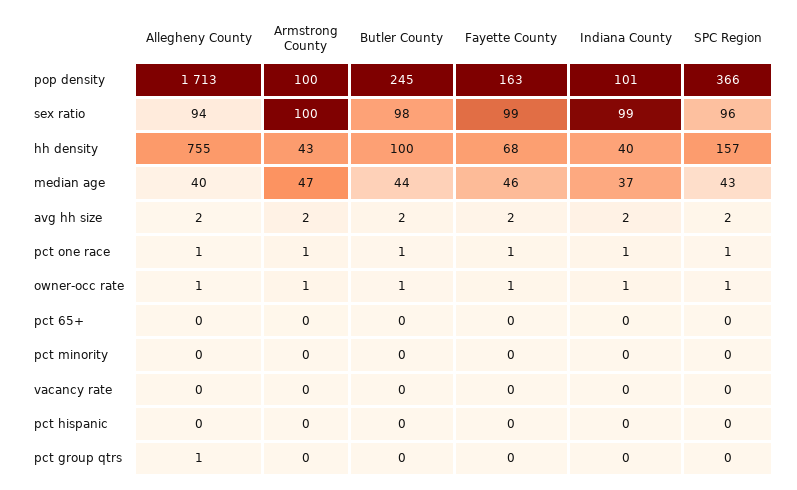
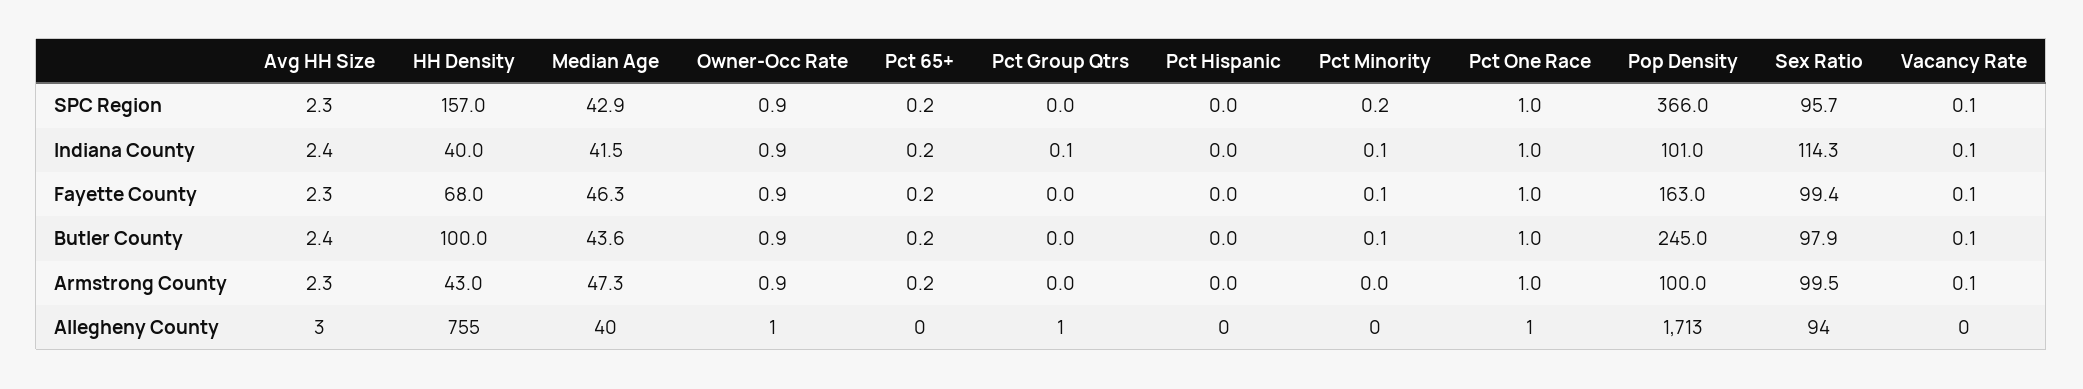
Indiana County, sex ratio: 99 -> 114.3
Indiana County, median age: 37 -> 41.5
Allegheny County, avg hh size: 2 -> 3

